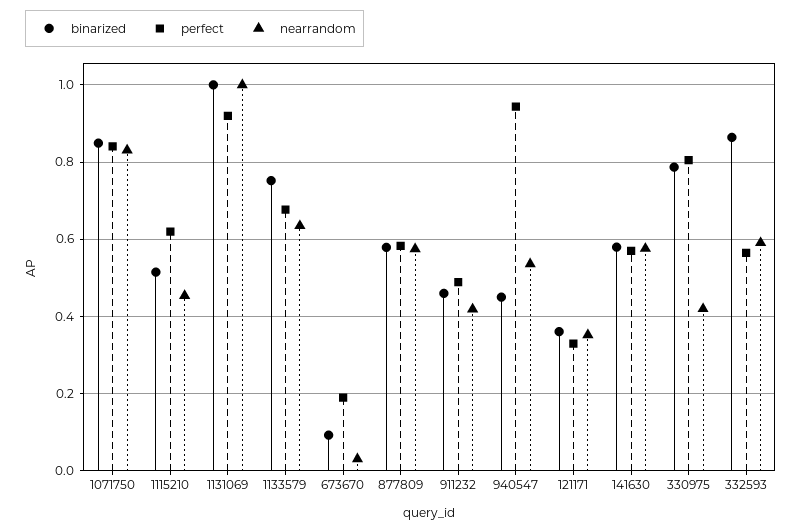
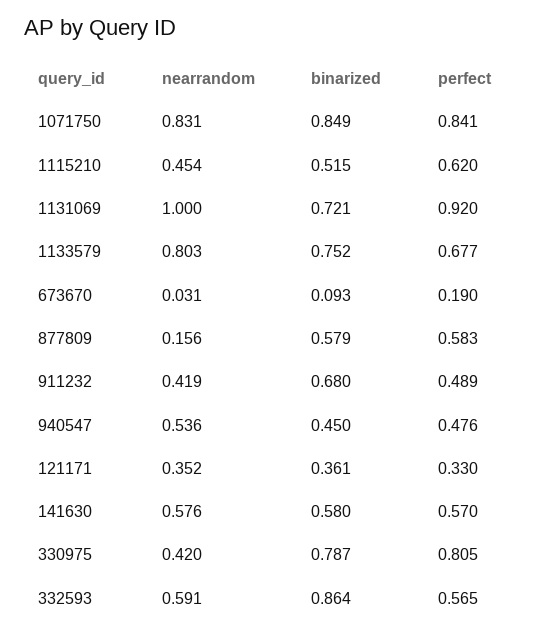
binarized, 1131069: 1 -> 0.721
nearrandom, 1133579: 0.64 -> 0.803
nearrandom, 877809: 0.58 -> 0.156
binarized, 911232: 0.46 -> 0.68
perfect, 940547: 0.94 -> 0.476

